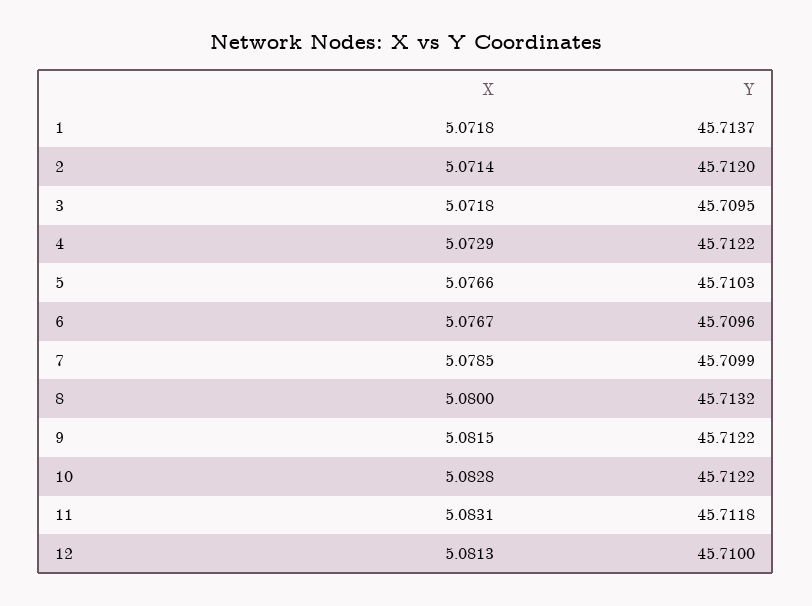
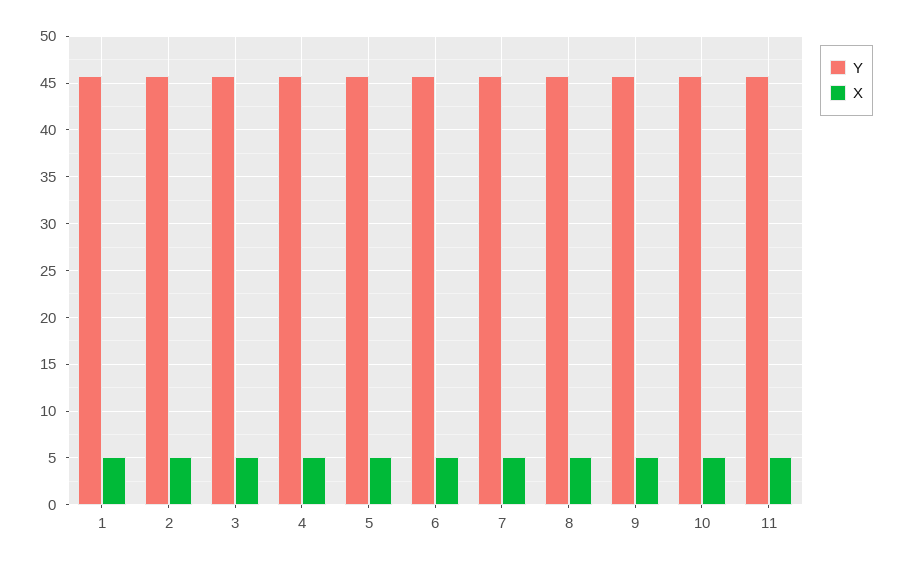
X, 12: 5.0813 -> none
Y, 12: 45.71 -> none

